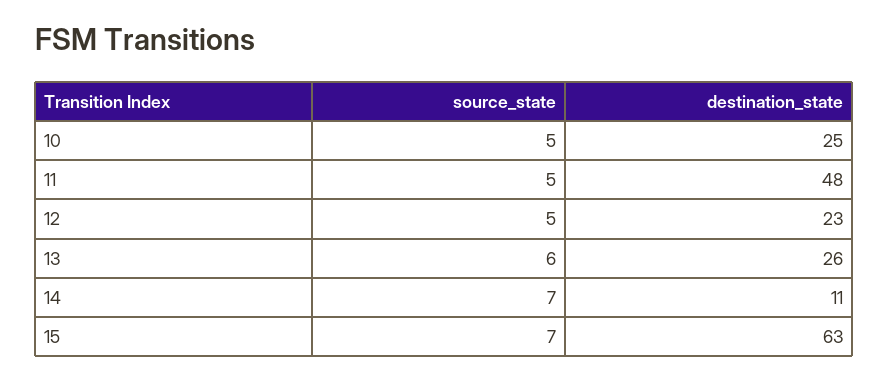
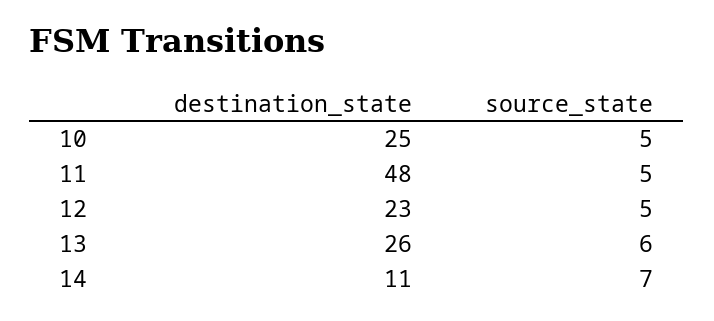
source_state, 15: 7 -> none
destination_state, 15: 63 -> none

